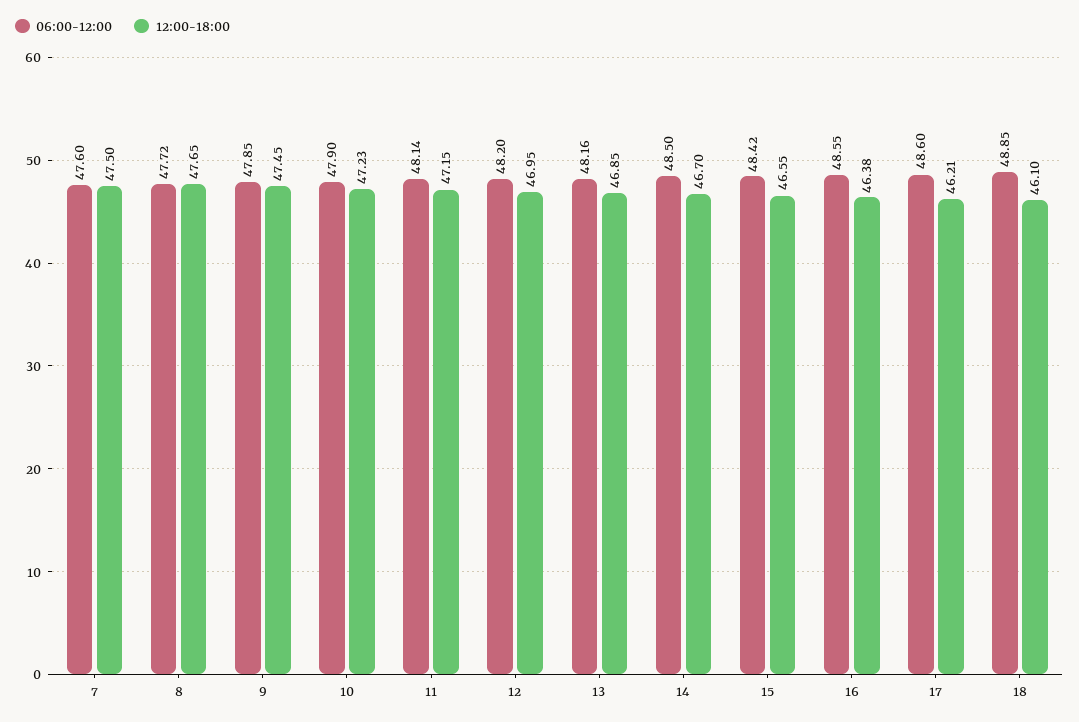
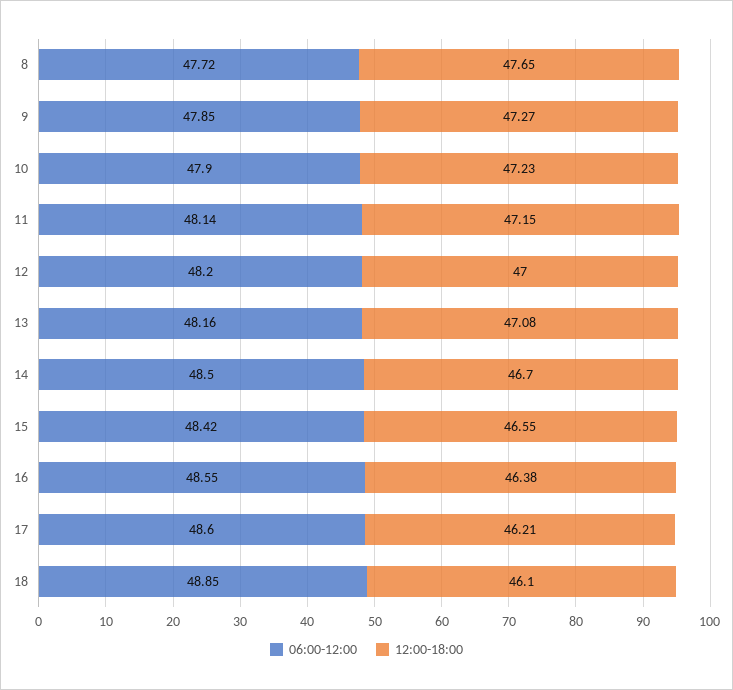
06:00-12:00, 7: 47.6 -> none
12:00-18:00, 7: 47.5 -> none
12:00-18:00, 9: 47.45 -> 47.27
12:00-18:00, 12: 46.95 -> 47
12:00-18:00, 13: 46.85 -> 47.08

